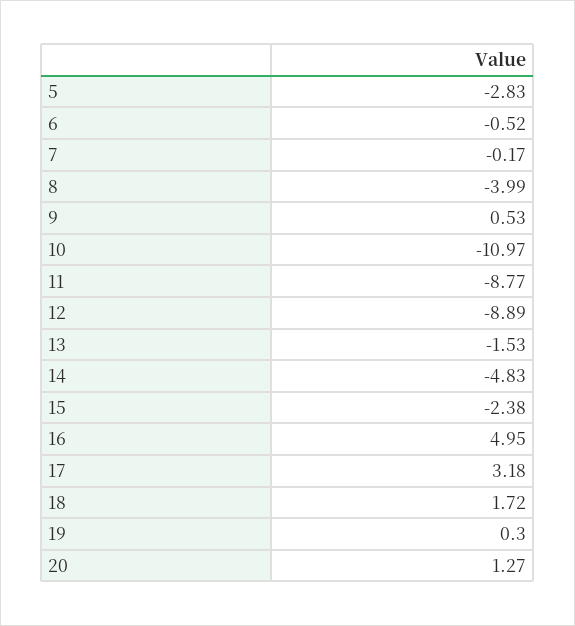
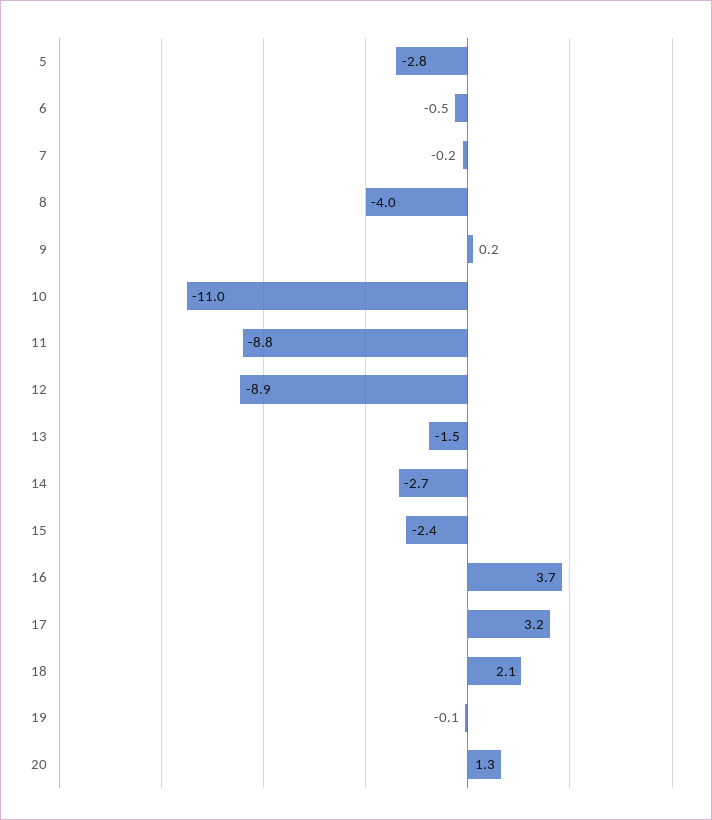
9: 0.53 -> 0.2
14: -4.83 -> -2.7
16: 4.95 -> 3.7
18: 1.72 -> 2.1
19: 0.3 -> -0.1

